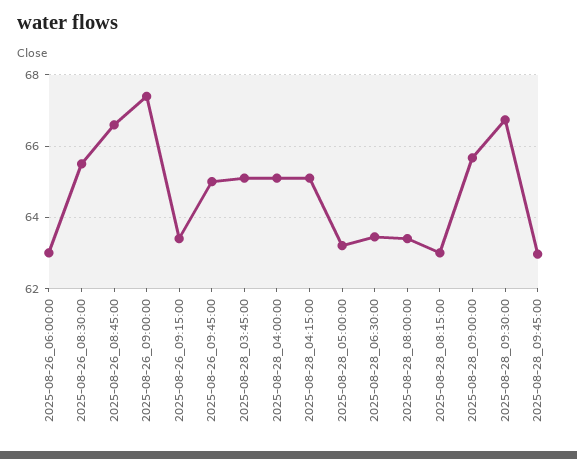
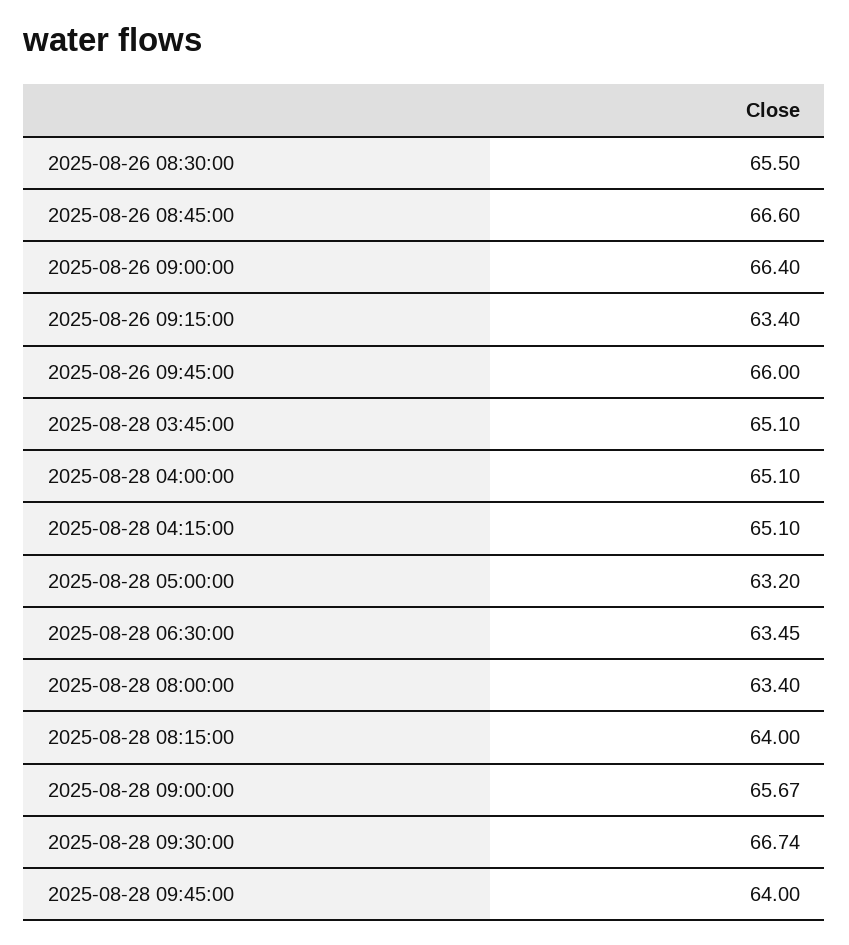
2025-08-26_06:00:00: 63 -> none
2025-08-26_09:00:00: 67.4 -> 66.4
2025-08-26_09:45:00: 65 -> 66
2025-08-28_08:15:00: 63 -> 64
2025-08-28_09:45:00: 63 -> 64

